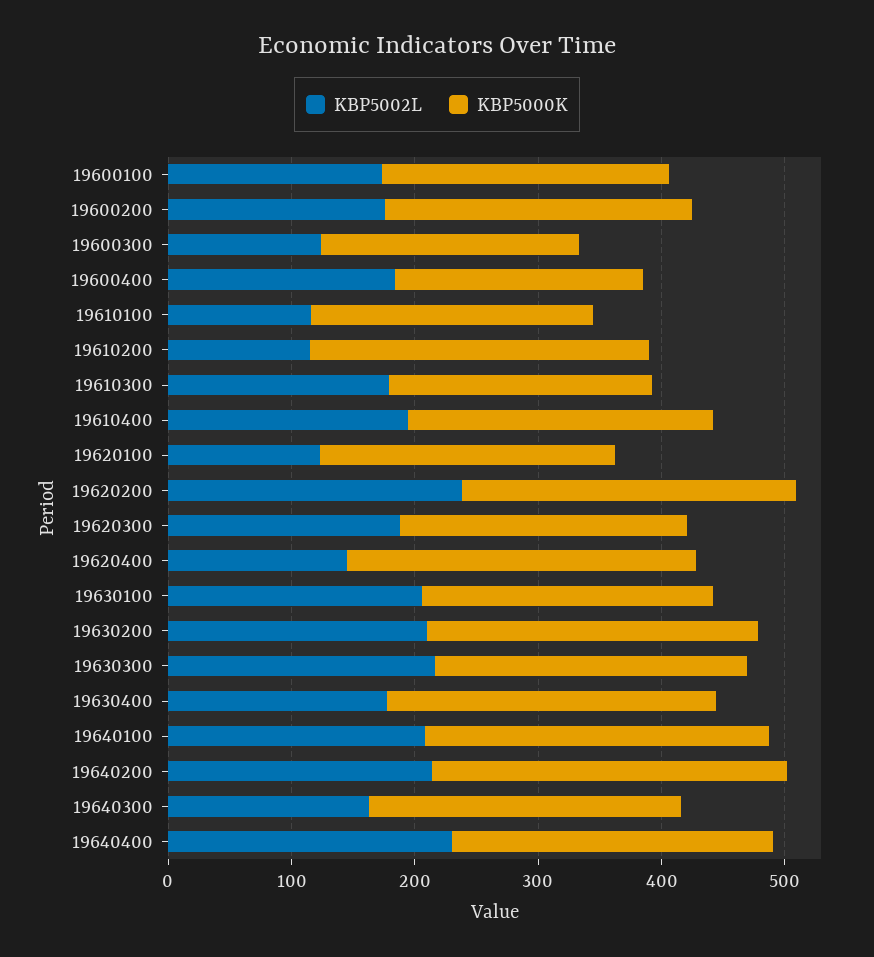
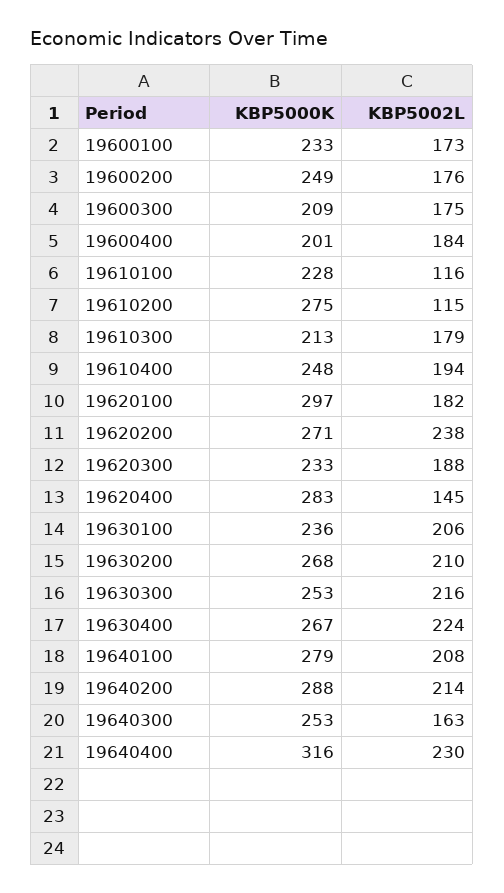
KBP5002L, 19600300: 120 -> 175
KBP5002L, 19620100: 120 -> 182
KBP5000K, 19620100: 240 -> 297
KBP5002L, 19630400: 180 -> 224
KBP5000K, 19640400: 260 -> 316

